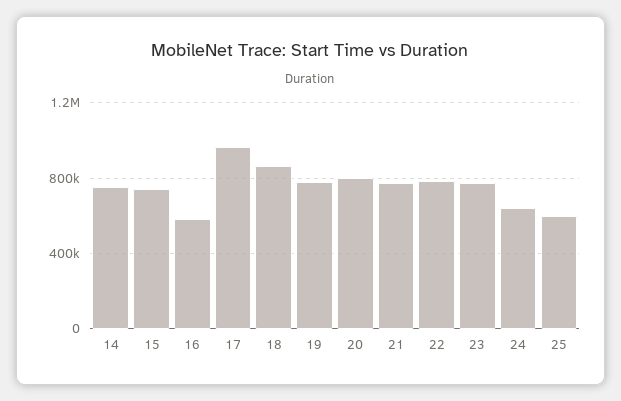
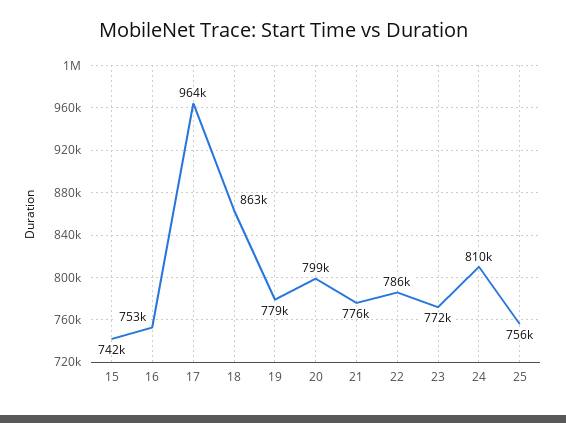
14: 750000 -> none
16: 600000 -> 753000
24: 650000 -> 810000
25: 600000 -> 756000

